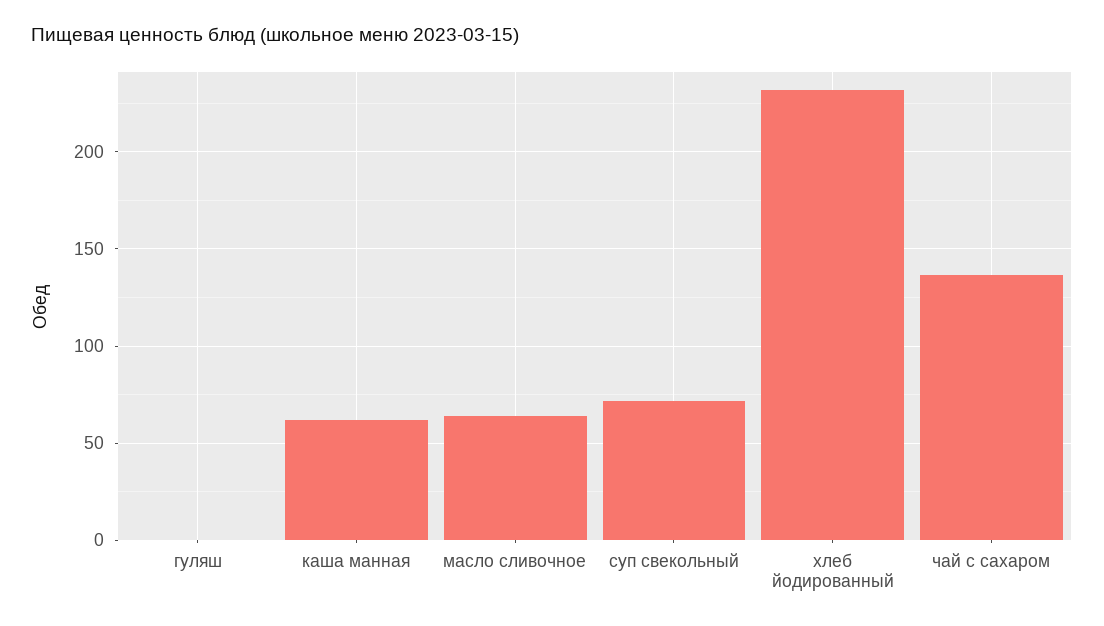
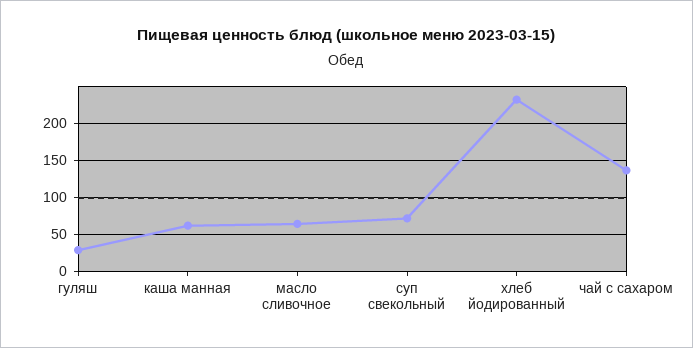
гуляш: 0 -> 30

